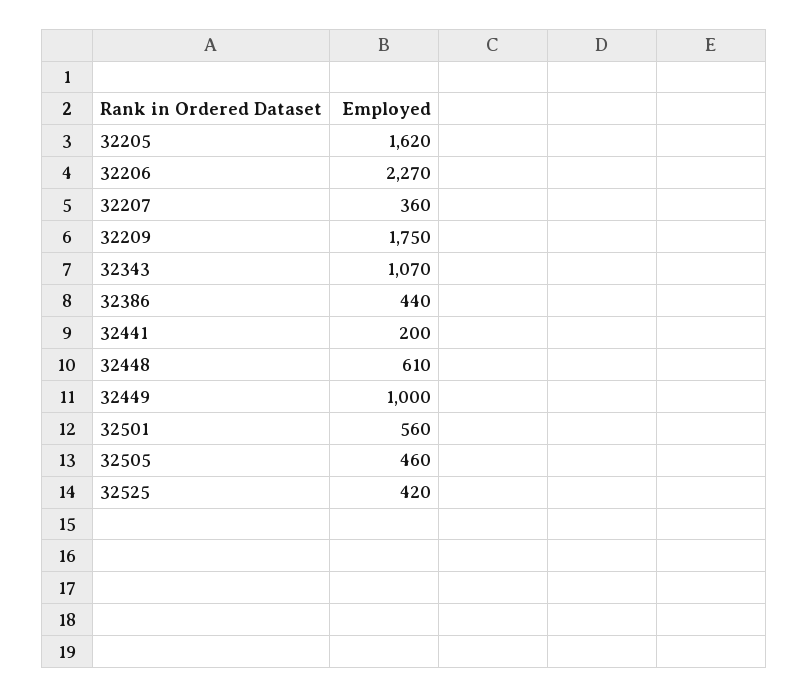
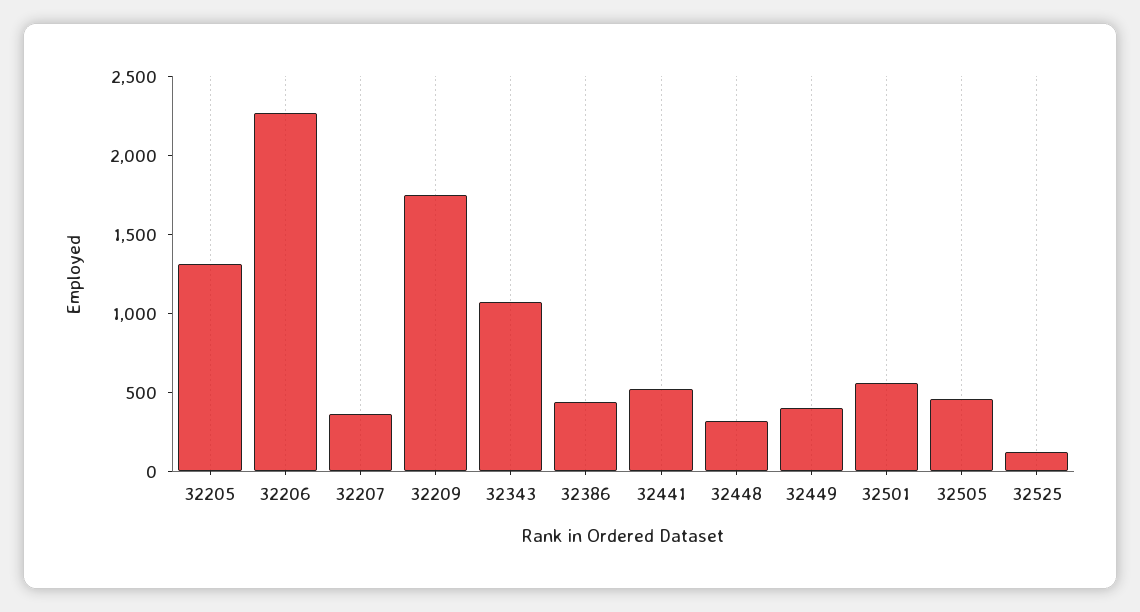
32205: 1620 -> 1300
32441: 200 -> 500
32448: 610 -> 300
32449: 1000 -> 400
32525: 420 -> 100

